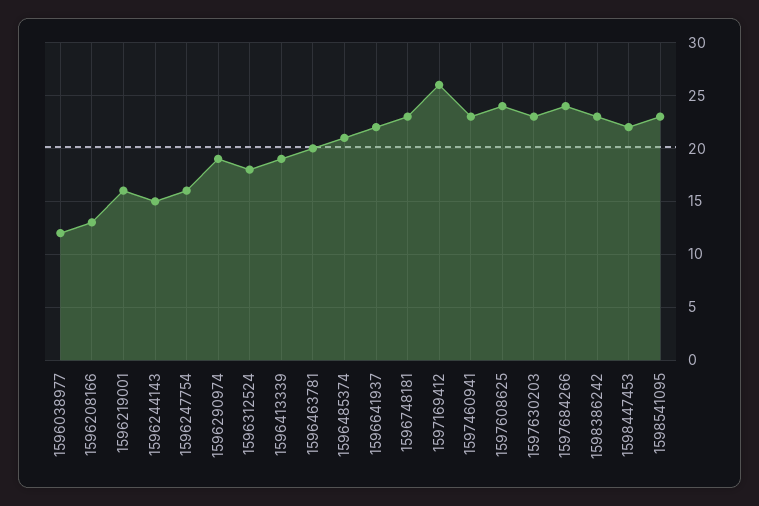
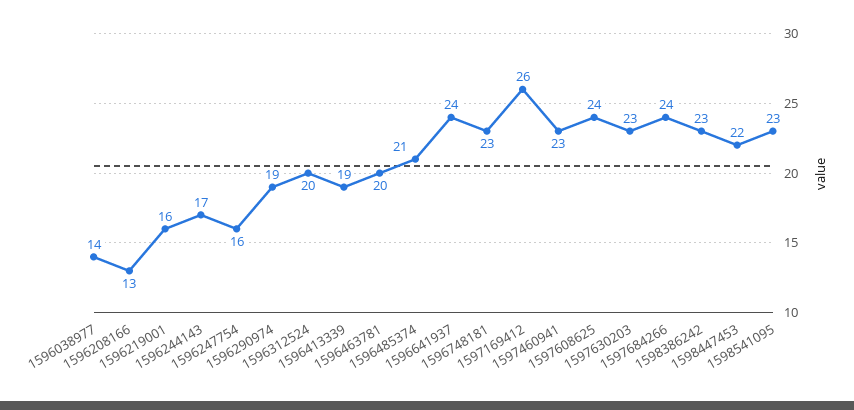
1596038977: 12 -> 14
1596244143: 15 -> 17
1596312524: 18 -> 20
1596641937: 22 -> 24

